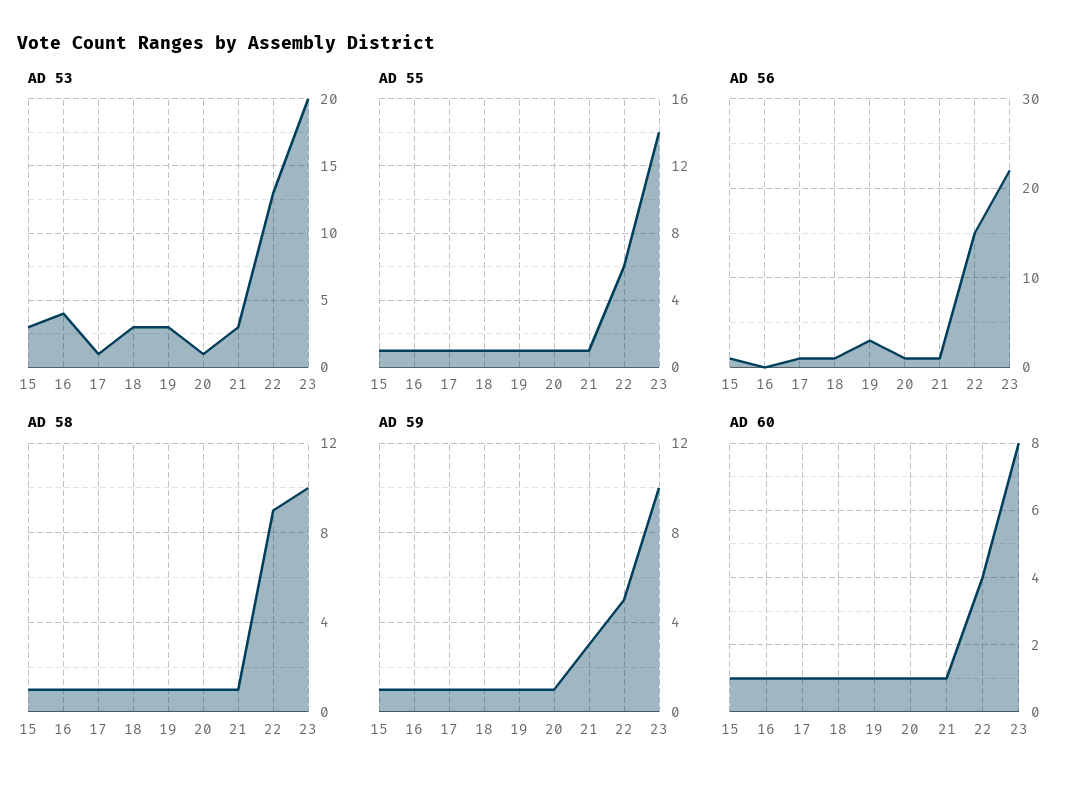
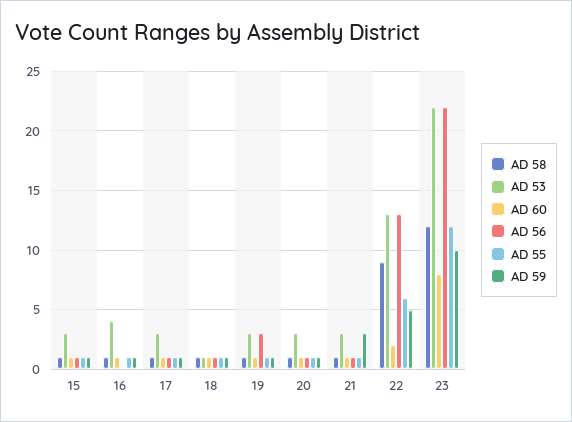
AD 53, 17: 1 -> 3
AD 53, 18: 3 -> 1
AD 53, 20: 1 -> 3
AD 53, 23: 20 -> 22
AD 55, 23: 14 -> 12
AD 56, 22: 15 -> 13
AD 58, 23: 10 -> 12
AD 60, 22: 4 -> 2

